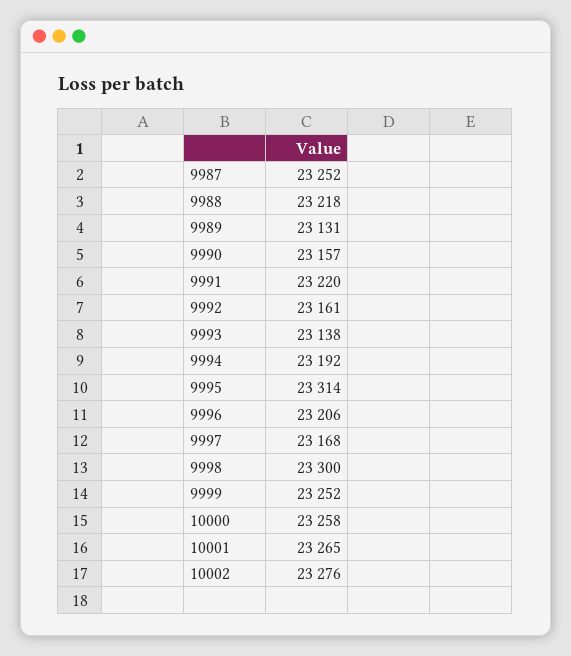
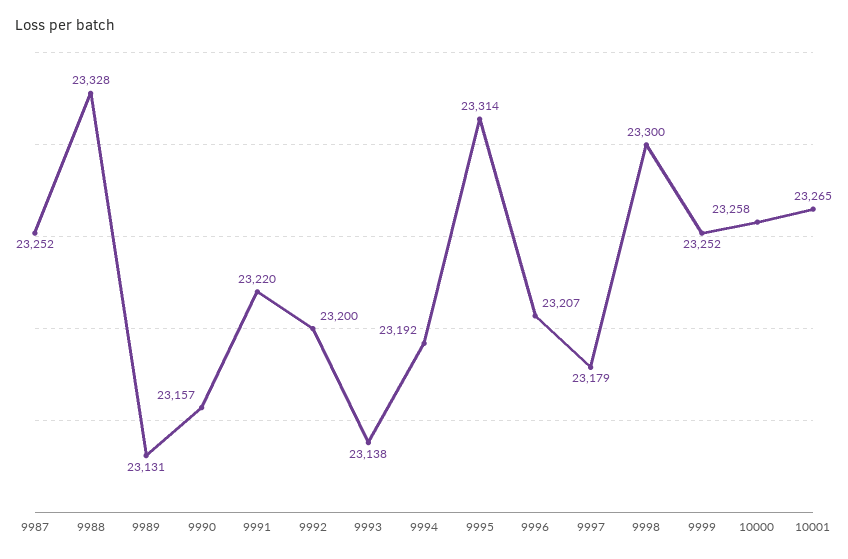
9988: 23218 -> 23328
9992: 23161 -> 23200
9996: 23206 -> 23207
9997: 23168 -> 23179
10002: 23276 -> none

